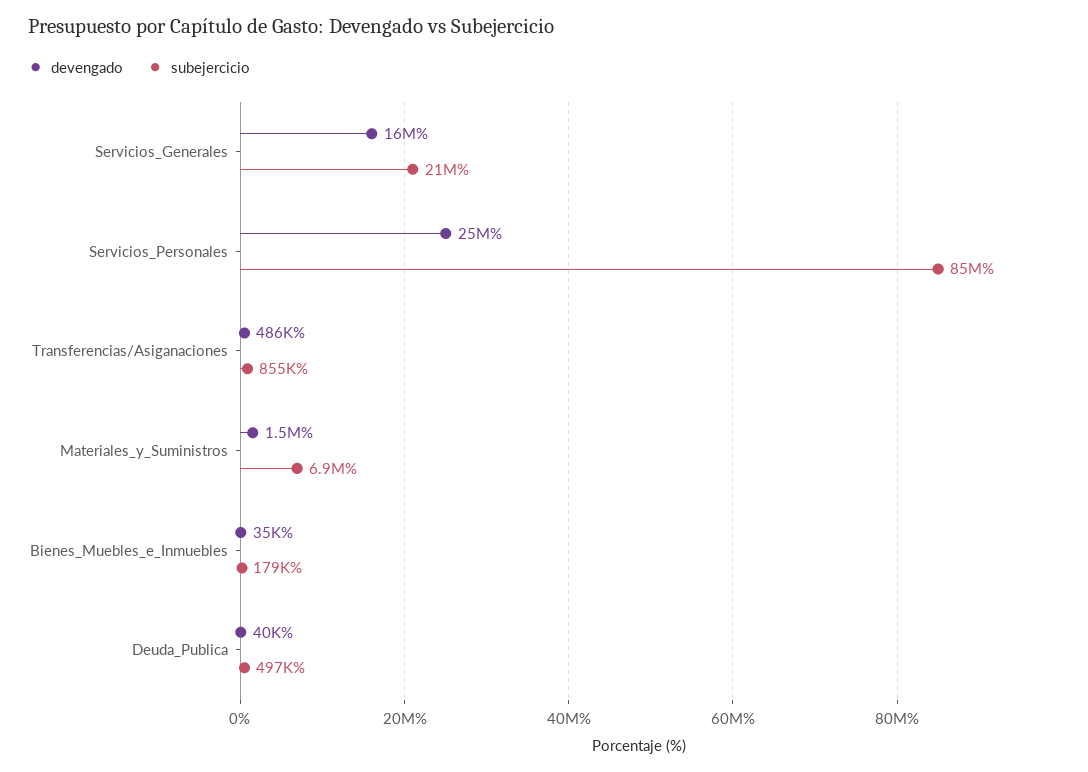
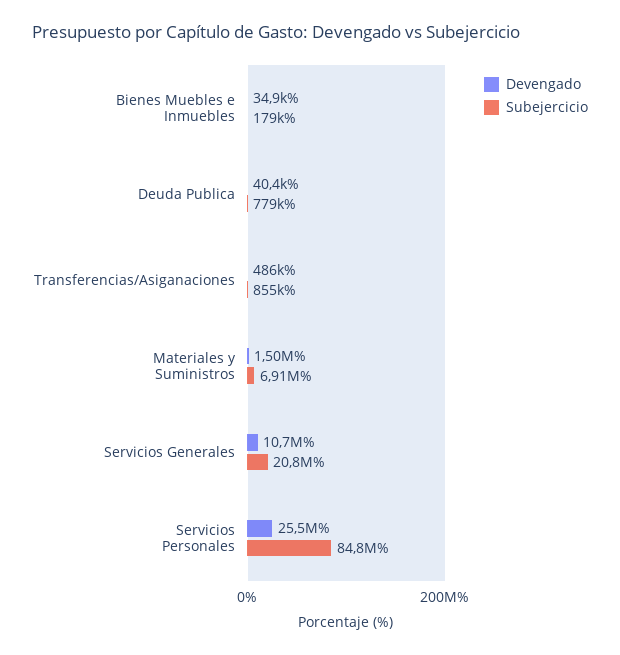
devengado, Servicios_Generales: 16000000 -> 10700000
subejercicio, Deuda_Publica: 497000 -> 779000

